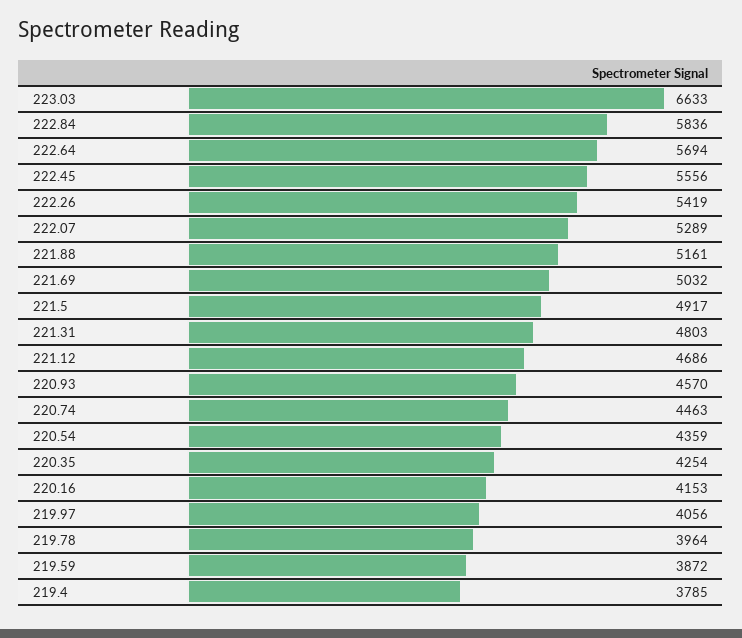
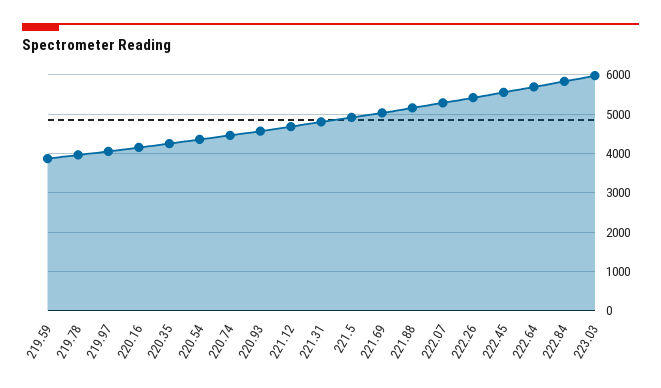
223.03: 6633 -> 6000
219.4: 3785 -> none

